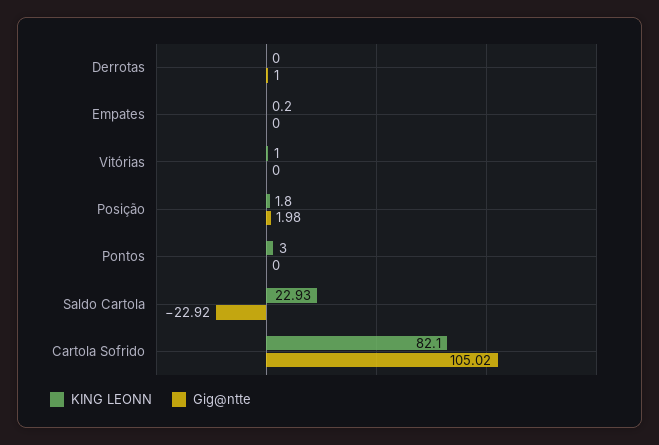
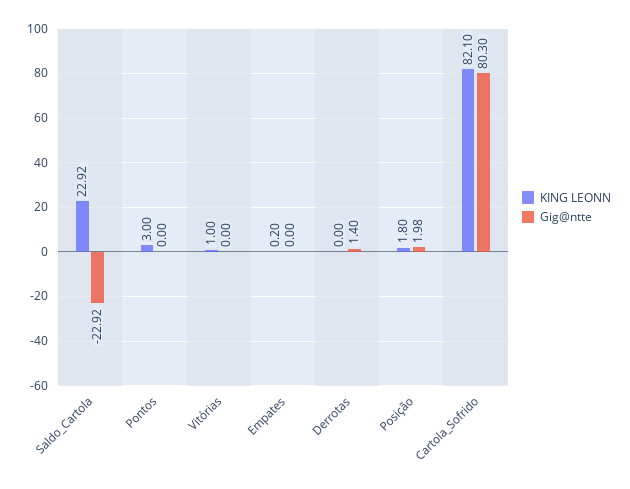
Gig@ntte, Derrotas: 1 -> 1.4
KING LEONN, Saldo Cartola: 22.93 -> 22.92
Gig@ntte, Cartola Sofrido: 105.02 -> 80.3

